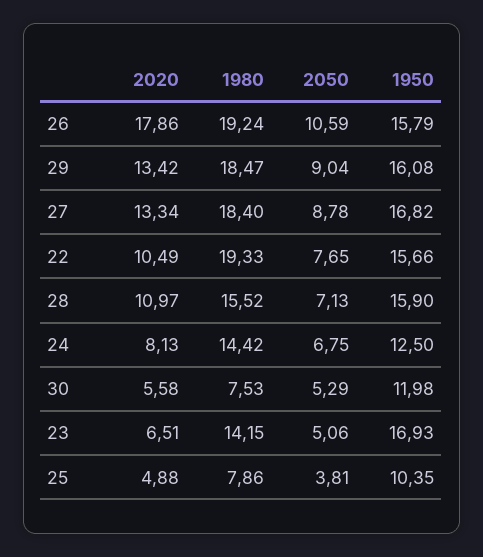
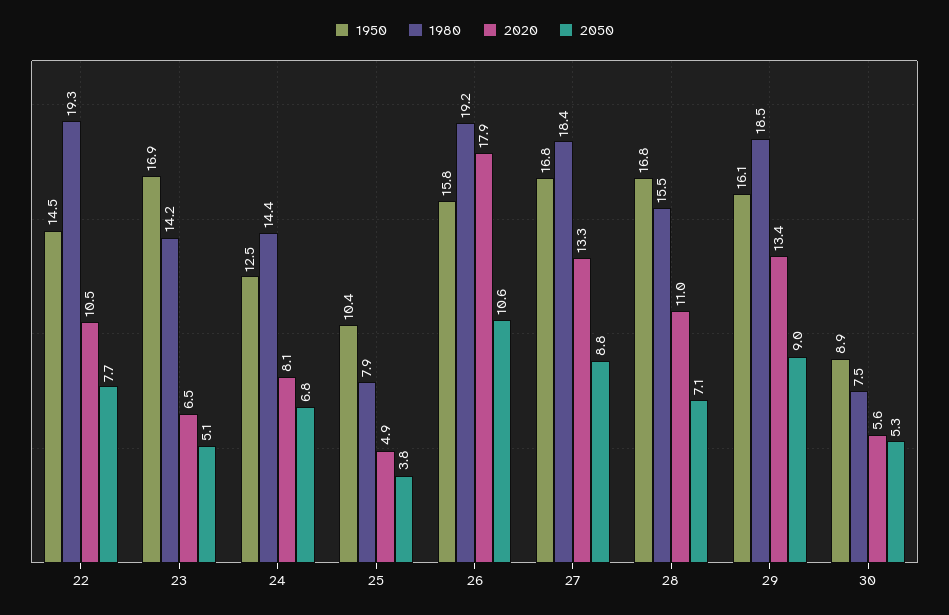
1950, 22: 15.66 -> 14.5
1950, 28: 15.9 -> 16.8
1950, 30: 11.98 -> 8.9

